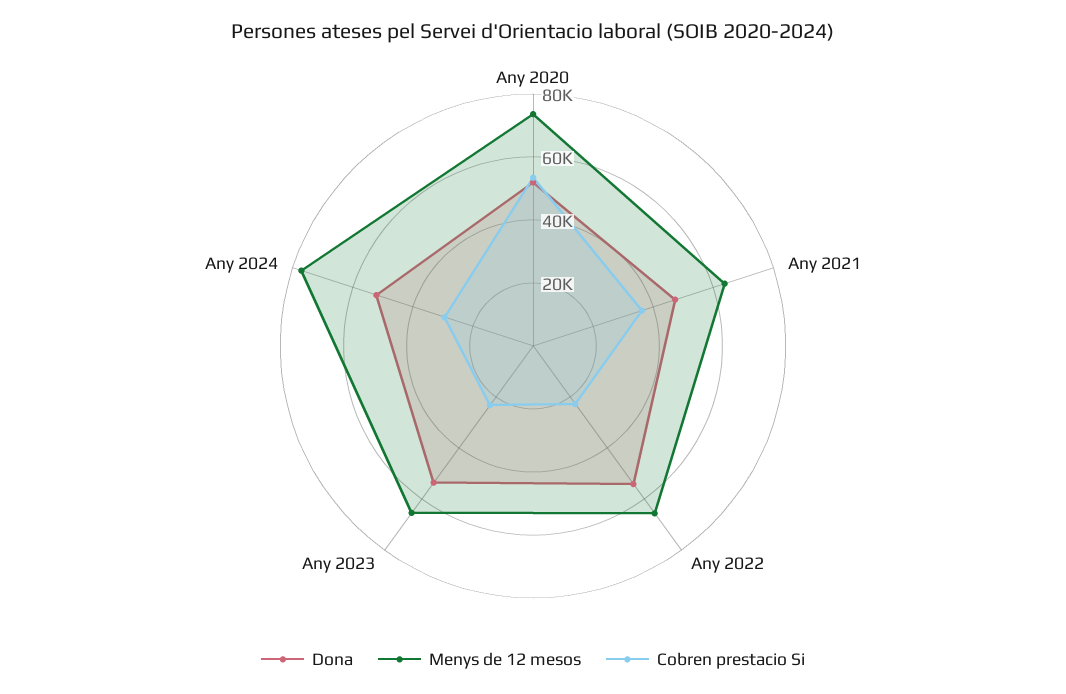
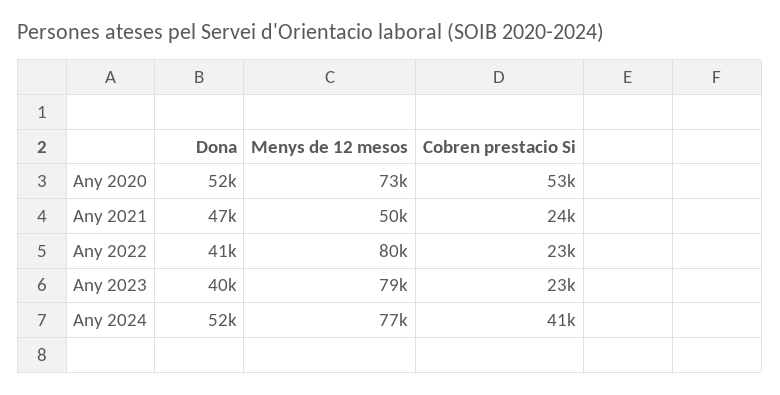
Menys de 12 mesos, Any 2021: 65000 -> 50000
Cobren prestacio Si, Any 2021: 35000 -> 24000
Dona, Any 2022: 55000 -> 41000
Menys de 12 mesos, Any 2022: 65000 -> 80000
Dona, Any 2023: 55000 -> 40000
Menys de 12 mesos, Any 2023: 65000 -> 79000
Cobren prestacio Si, Any 2024: 30000 -> 41000

